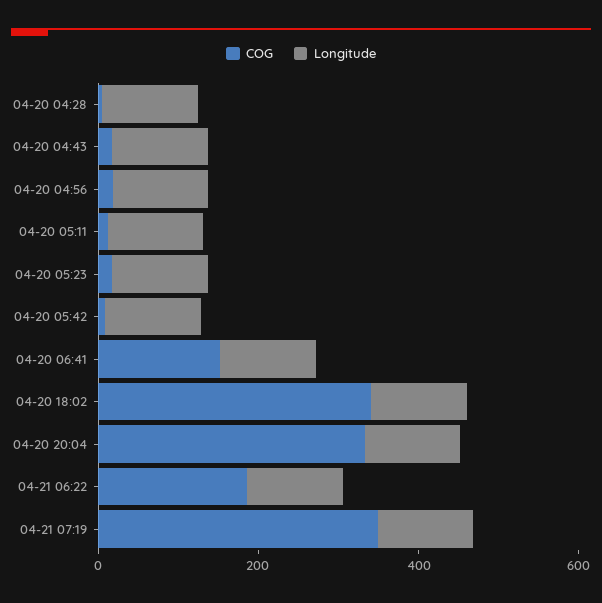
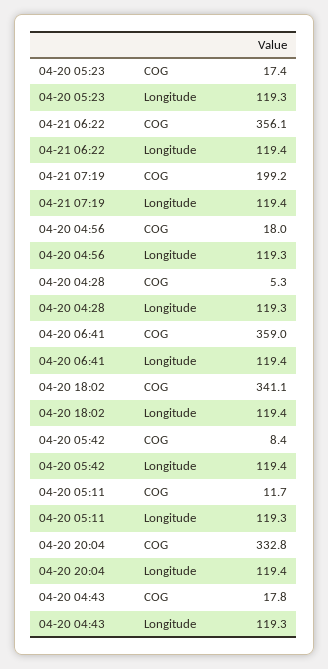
COG, 04-20 06:41: 150 -> 359
COG, 04-21 06:22: 200 -> 356.1
COG, 04-21 07:19: 350 -> 199.2

